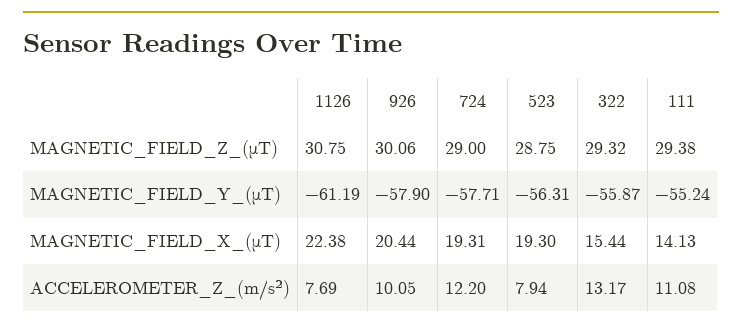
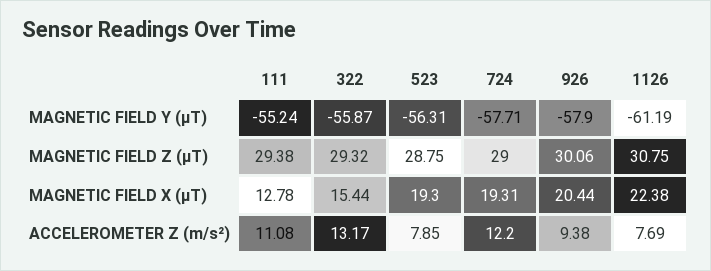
111, MAGNETIC_FIELD_X_(μT): 14.13 -> 12.78
926, ACCELEROMETER_Z_(m/s²): 10.05 -> 9.38
523, ACCELEROMETER_Z_(m/s²): 7.94 -> 7.85

